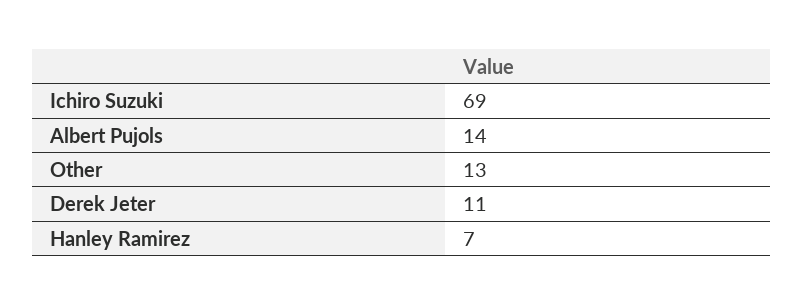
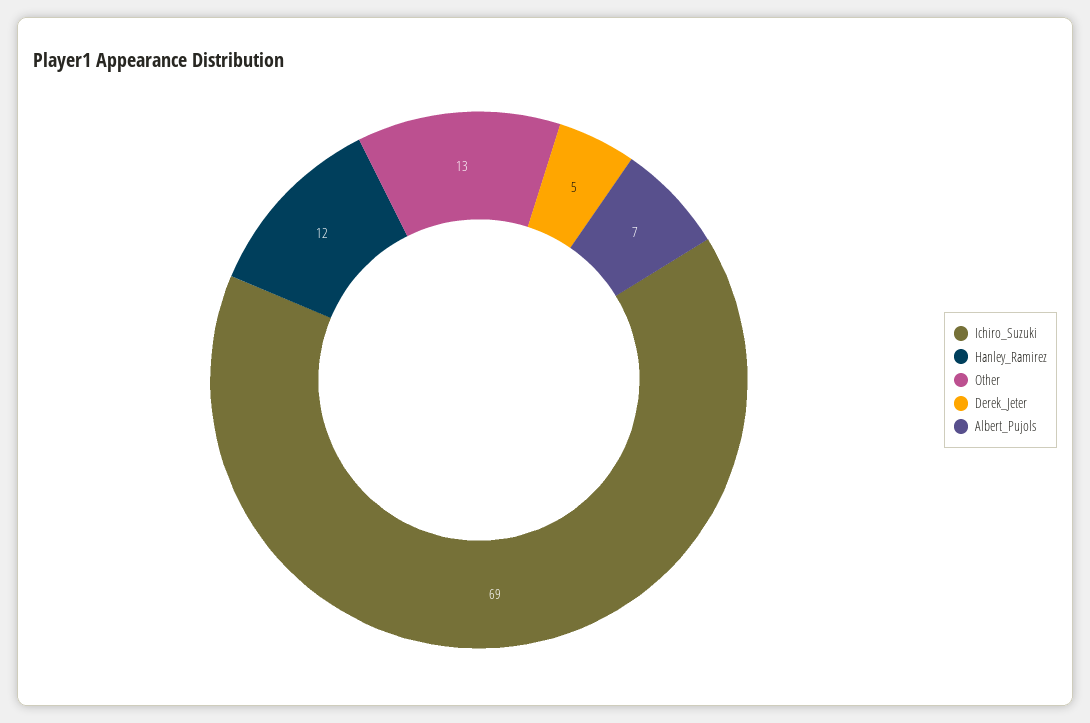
Albert Pujols: 14 -> 7
Derek Jeter: 11 -> 5
Hanley Ramirez: 7 -> 12

